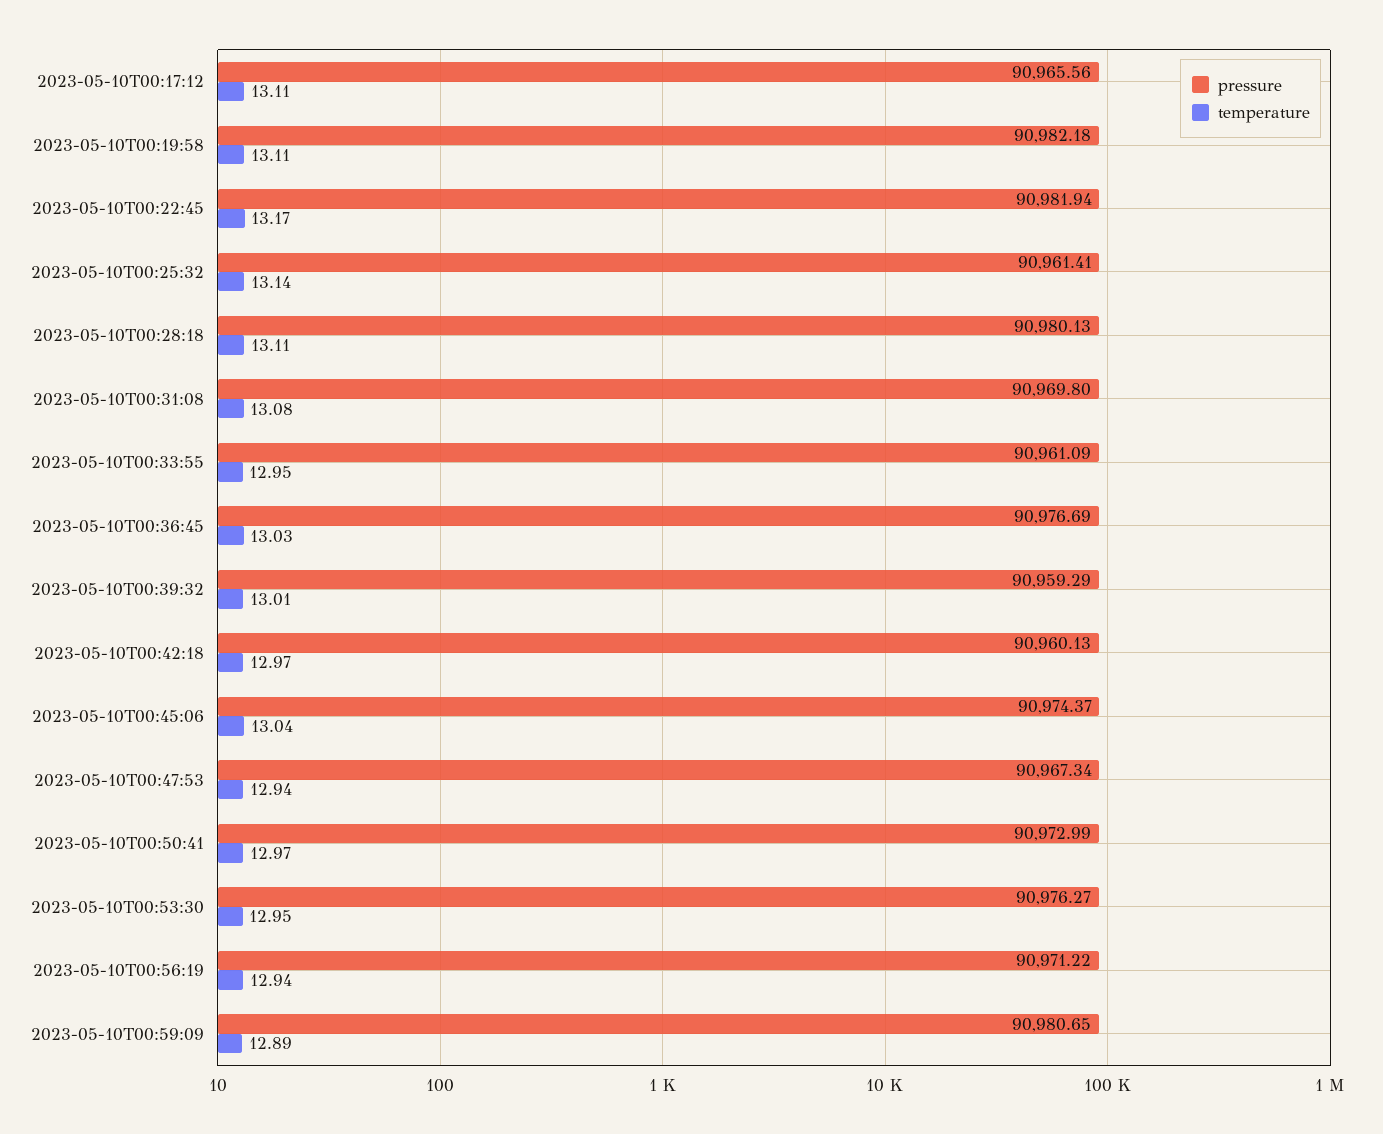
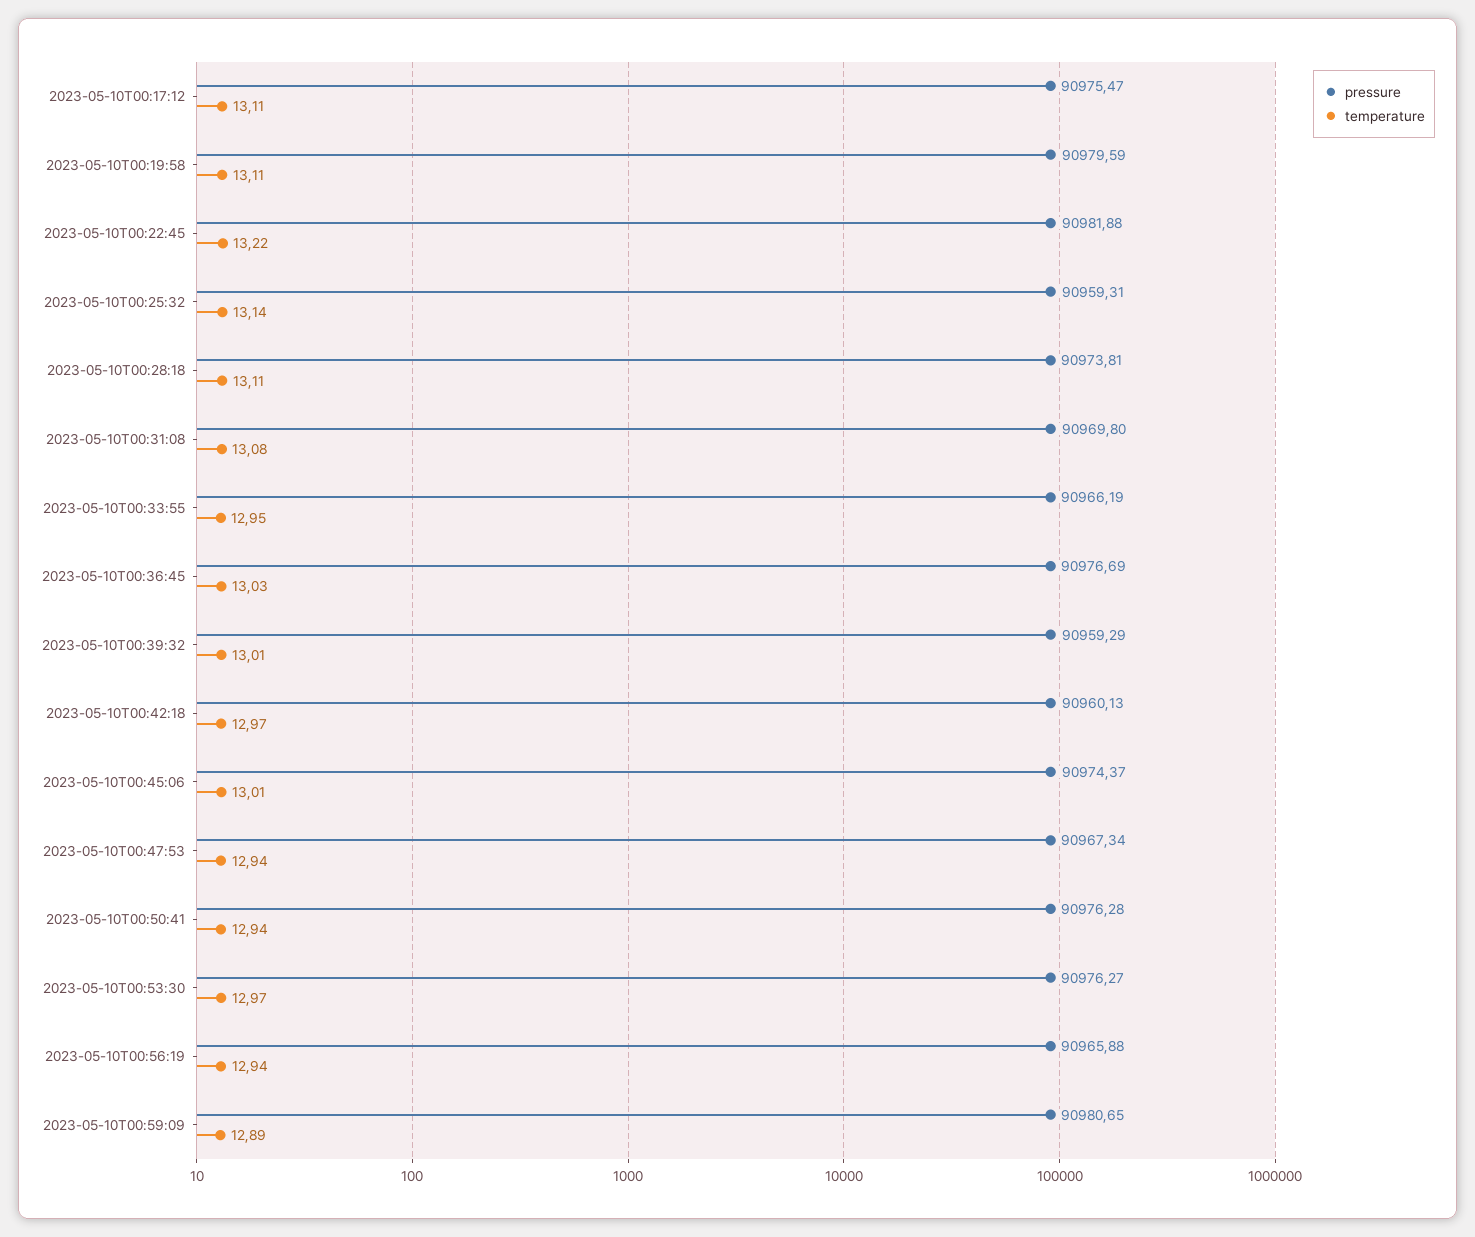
pressure, 2023-05-10T00:17:12: 90965.56 -> 90975.47
pressure, 2023-05-10T00:19:58: 90982.18 -> 90979.59
pressure, 2023-05-10T00:22:45: 90981.94 -> 90981.88
temperature, 2023-05-10T00:22:45: 13.17 -> 13.22
pressure, 2023-05-10T00:25:32: 90961.41 -> 90959.31
pressure, 2023-05-10T00:28:18: 90980.13 -> 90973.81
pressure, 2023-05-10T00:33:55: 90961.09 -> 90966.19
temperature, 2023-05-10T00:45:06: 13.04 -> 13.01
pressure, 2023-05-10T00:50:41: 90972.99 -> 90976.28
temperature, 2023-05-10T00:50:41: 12.97 -> 12.94
temperature, 2023-05-10T00:53:30: 12.95 -> 12.97
pressure, 2023-05-10T00:56:19: 90971.22 -> 90965.88

